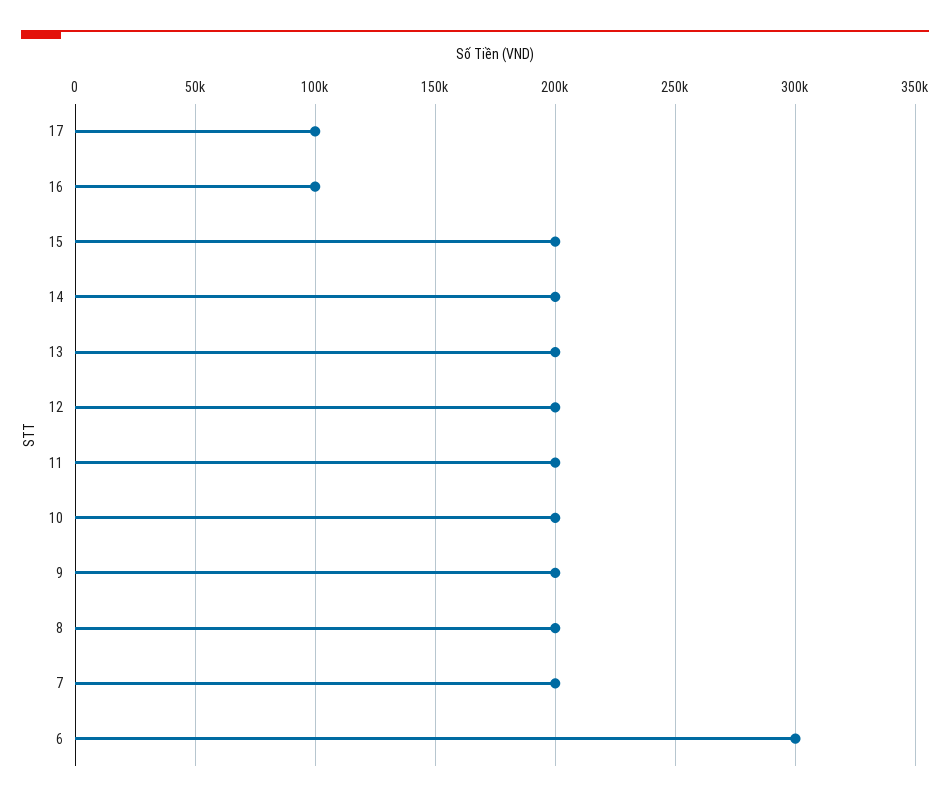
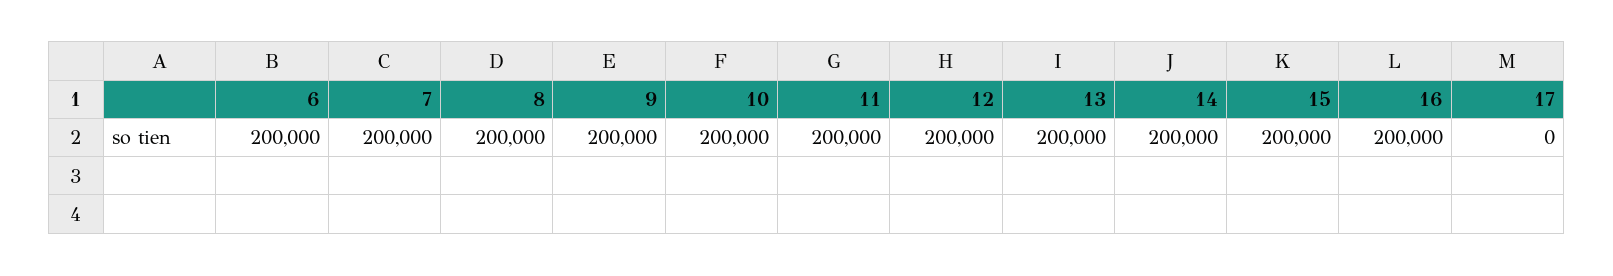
17: 100000 -> 0
16: 100000 -> 200000
6: 300000 -> 200000

